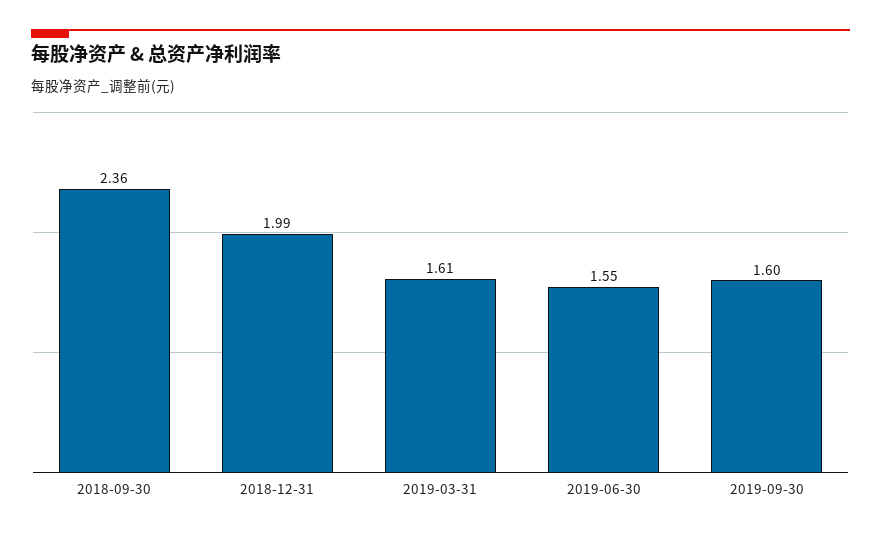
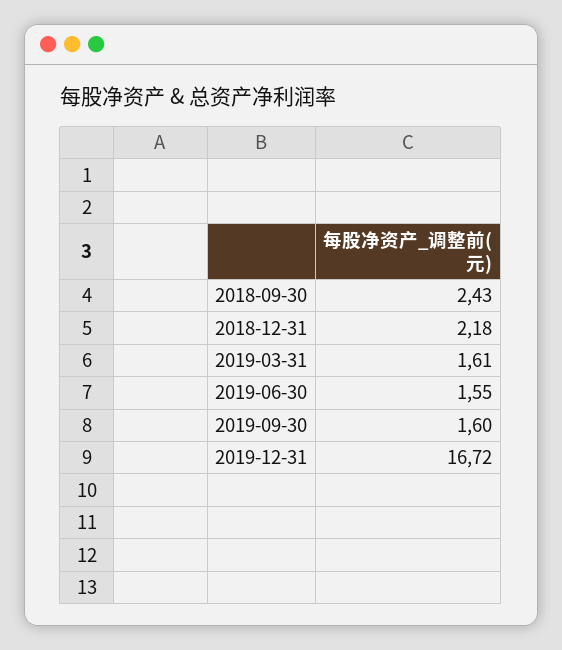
2018-09-30: 2.36 -> 2.43
2018-12-31: 1.99 -> 2.18
2019-12-31: none -> 16.72

